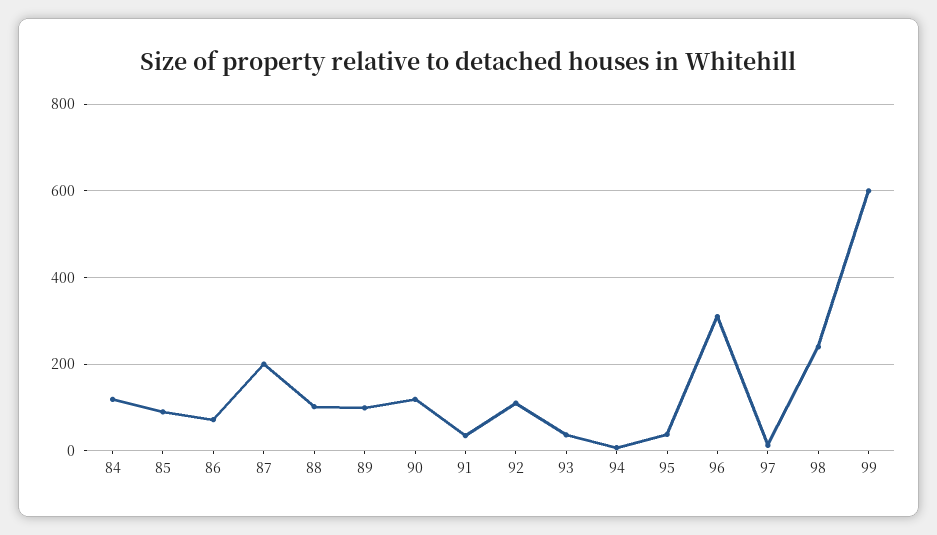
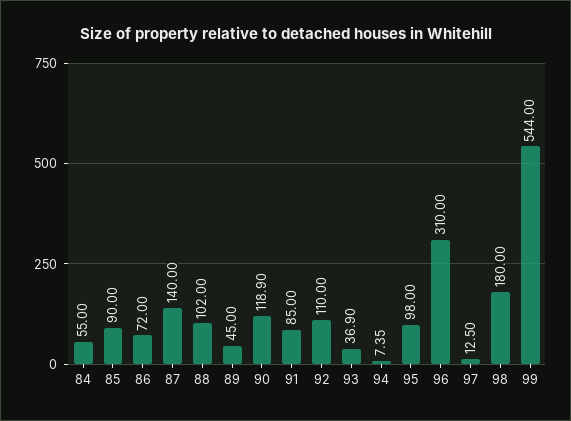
84: 120 -> 55
87: 200 -> 140
89: 100 -> 45
91: 40 -> 85
95: 40 -> 98
98: 240 -> 180
99: 600 -> 544

